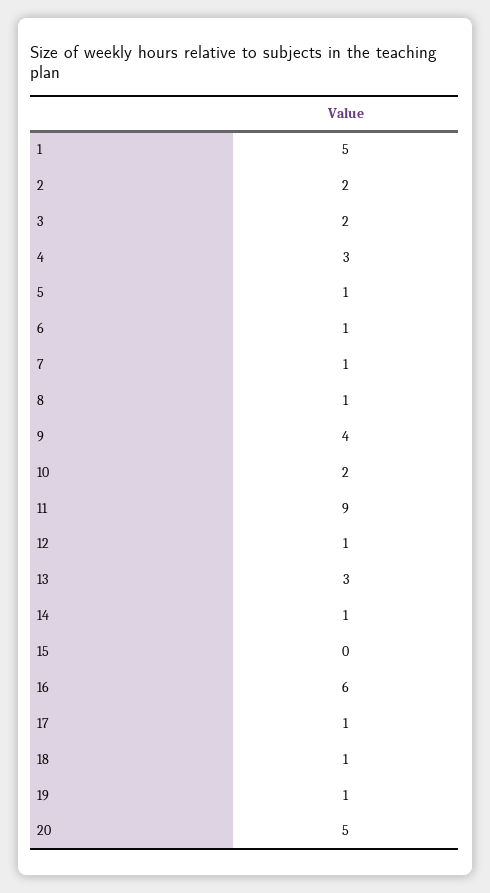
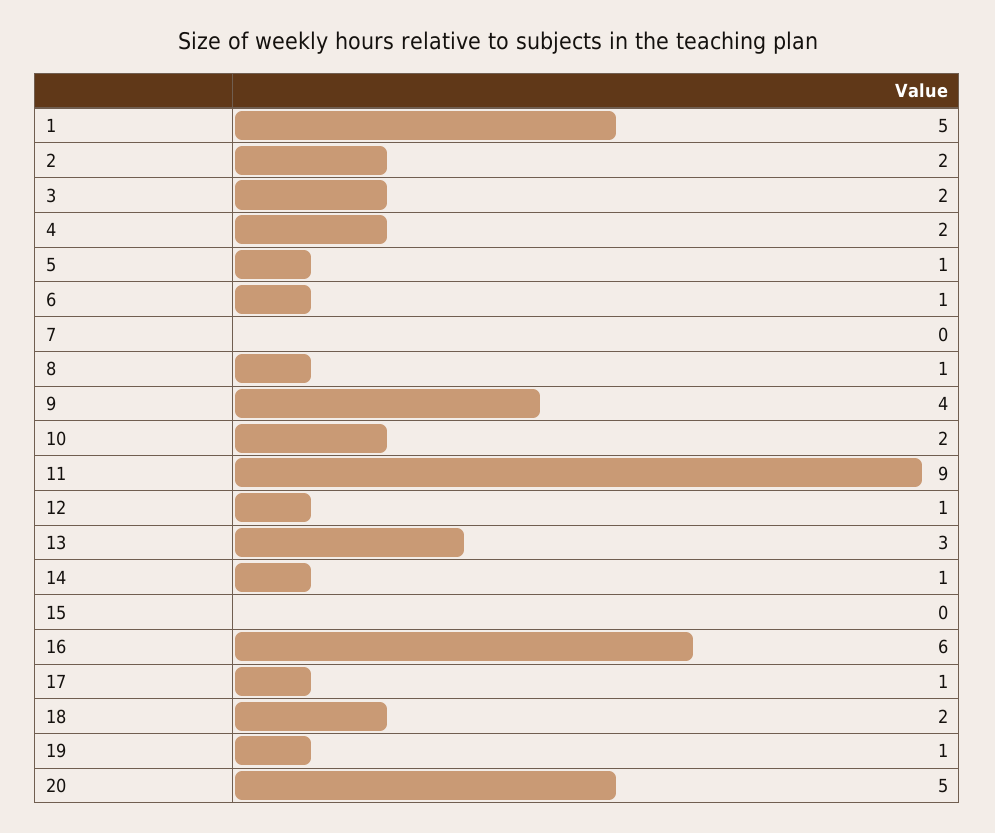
4: 3 -> 2
7: 1 -> 0
18: 1 -> 2

